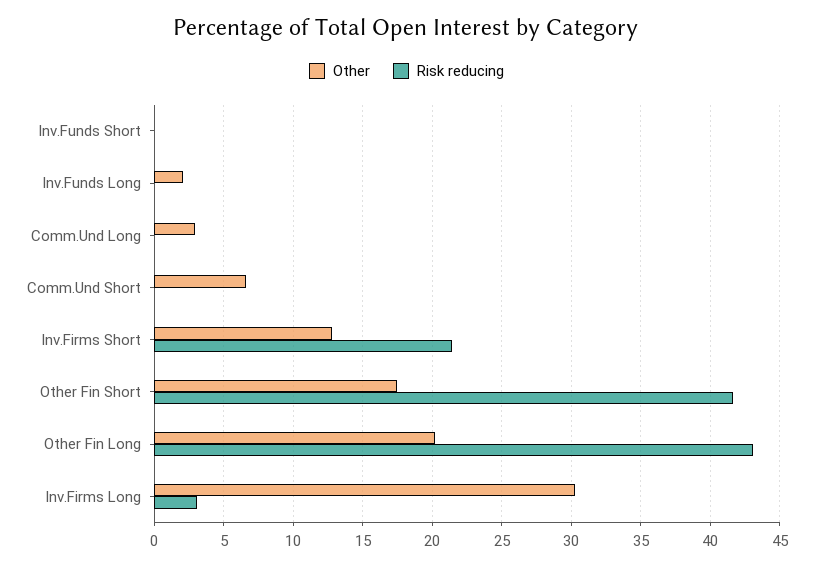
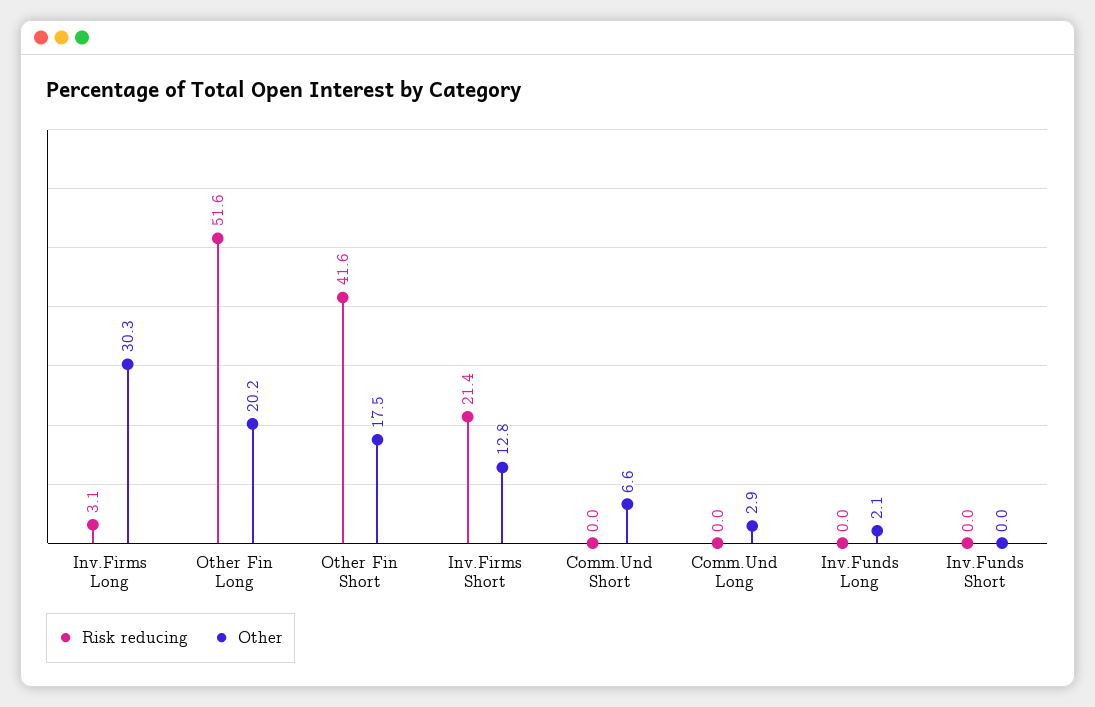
Risk reducing, Other Fin Long: 43 -> 51.6

